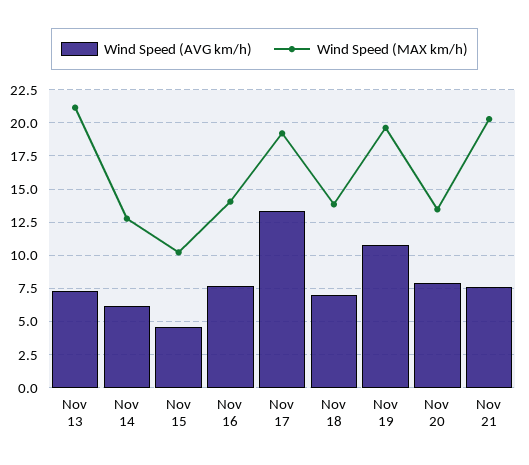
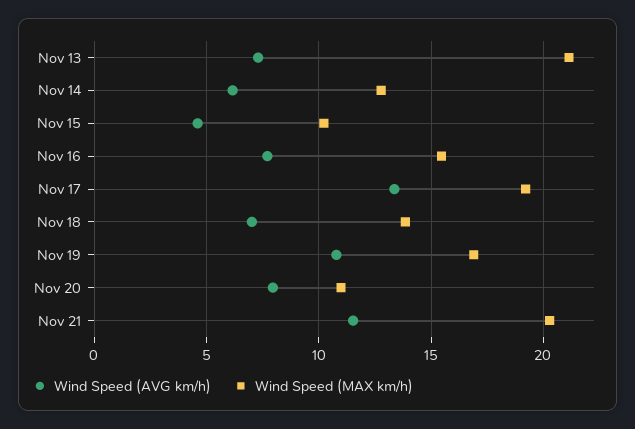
Wind Speed (MAX km/h), Nov 16: 14 -> 15.5
Wind Speed (MAX km/h), Nov 19: 19.5 -> 17
Wind Speed (MAX km/h), Nov 20: 13.5 -> 11
Wind Speed (AVG km/h), Nov 21: 7.5 -> 11.5

